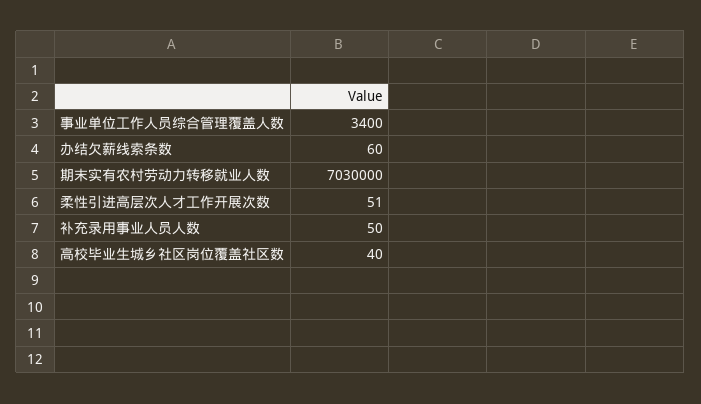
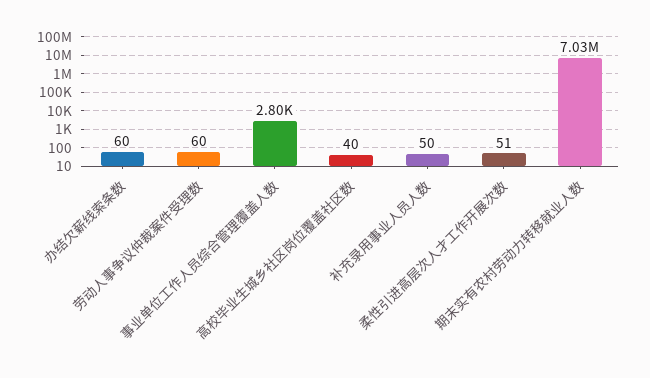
事业单位工作人员综合管理覆盖人数: 3400 -> 2800
劳动人事争议仲裁案件受理数: none -> 60

